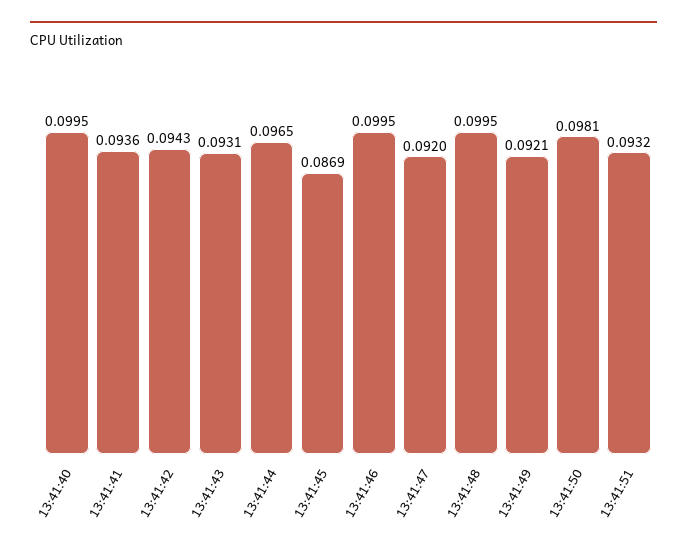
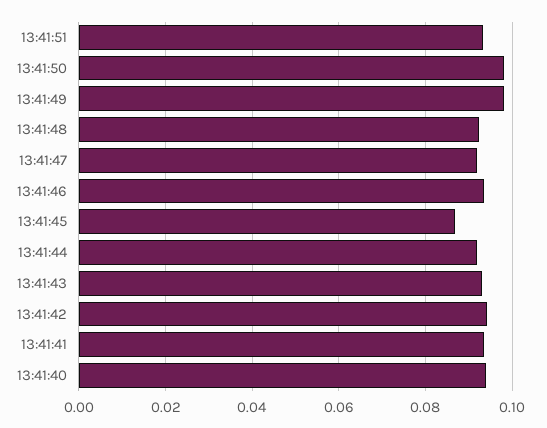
13:41:40: 0.0995 -> 0.094
13:41:44: 0.0965 -> 0.092
13:41:46: 0.0995 -> 0.094
13:41:48: 0.0995 -> 0.092
13:41:49: 0.0921 -> 0.098

